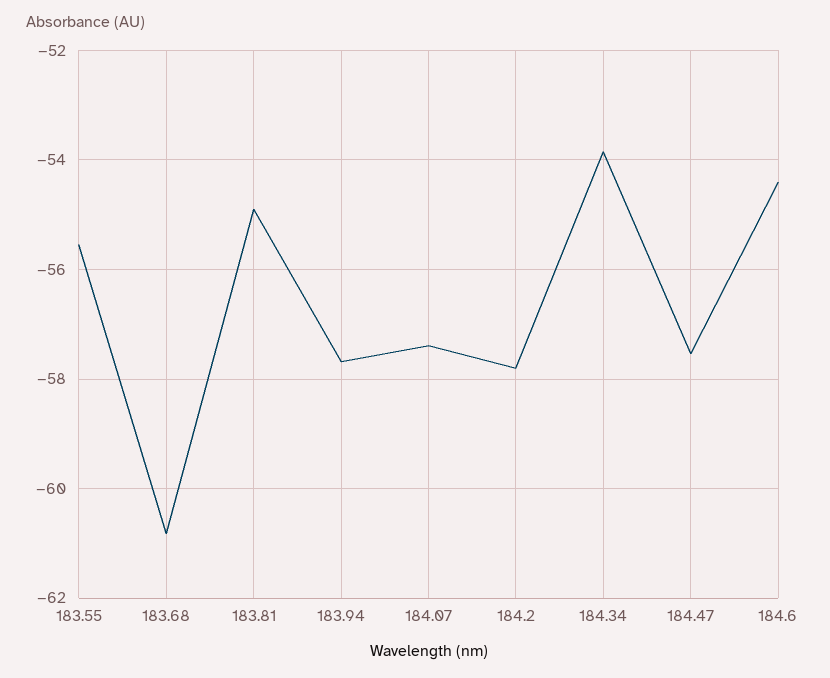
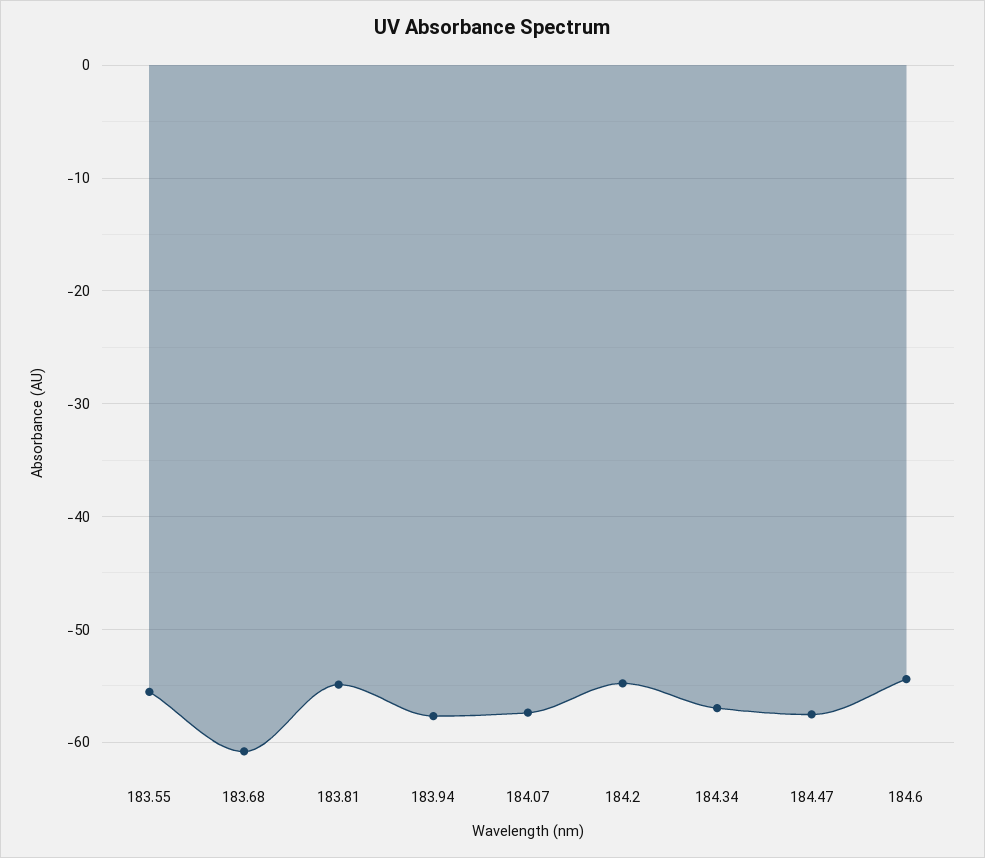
184.2: -57.8 -> -55
184.34: -53.8 -> -57

